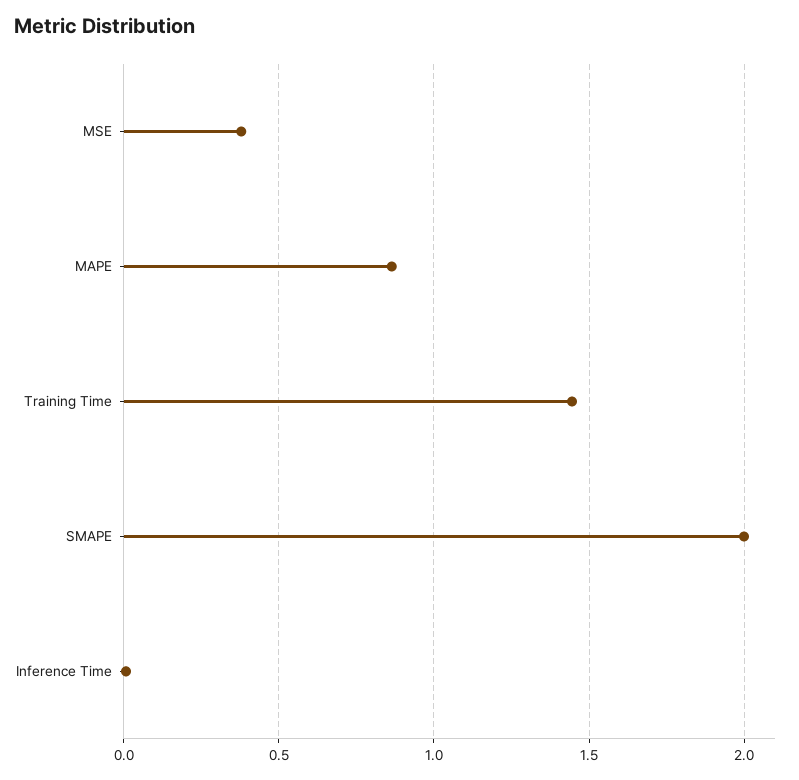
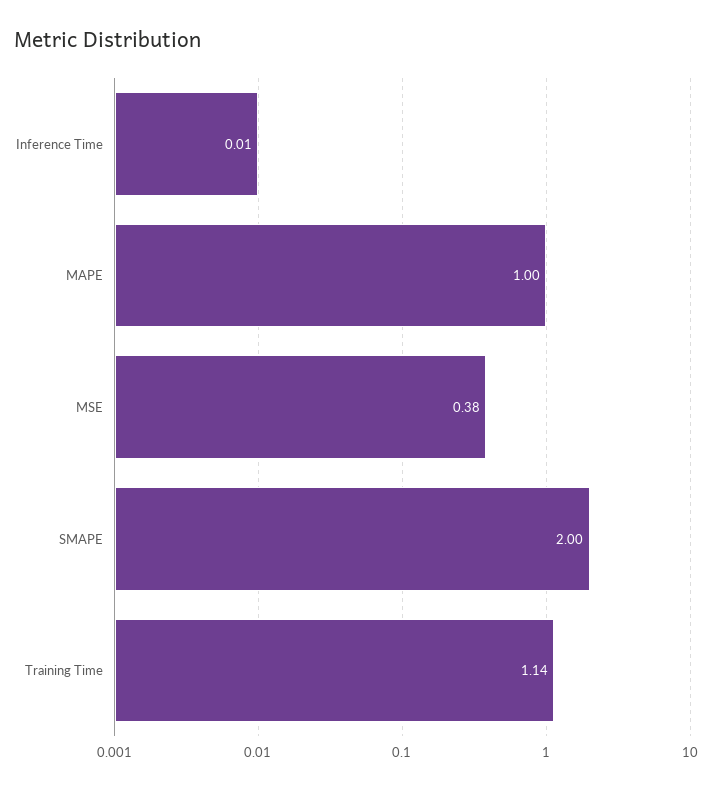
MAPE: 0.85 -> 1
Training Time: 1.45 -> 1.14

